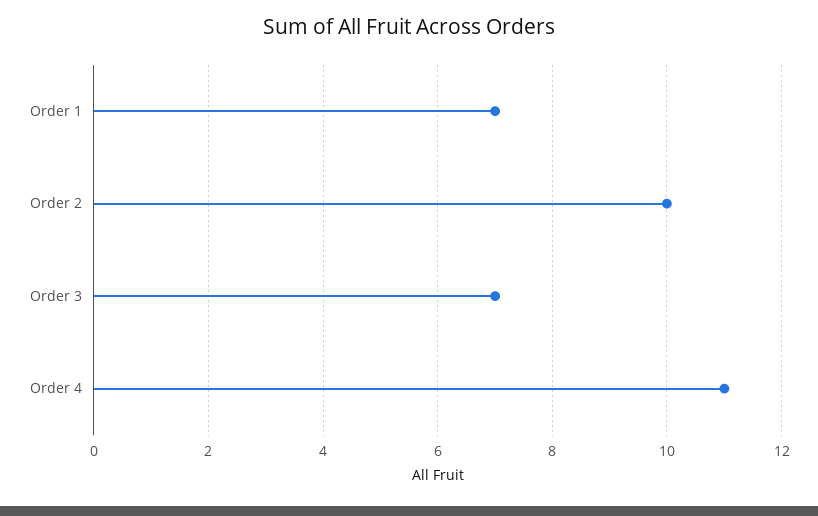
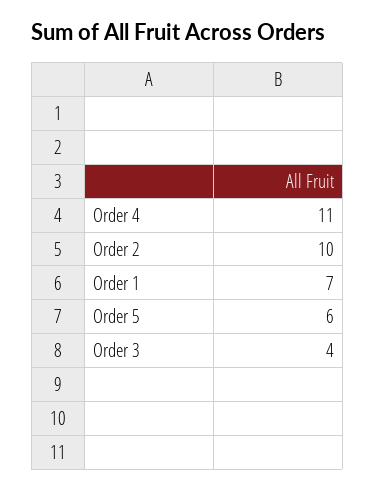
Order 3: 7 -> 4
Order 5: none -> 6

